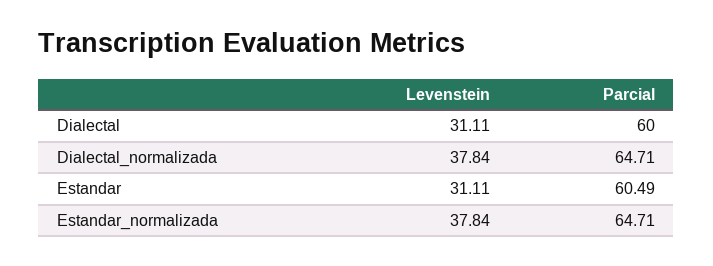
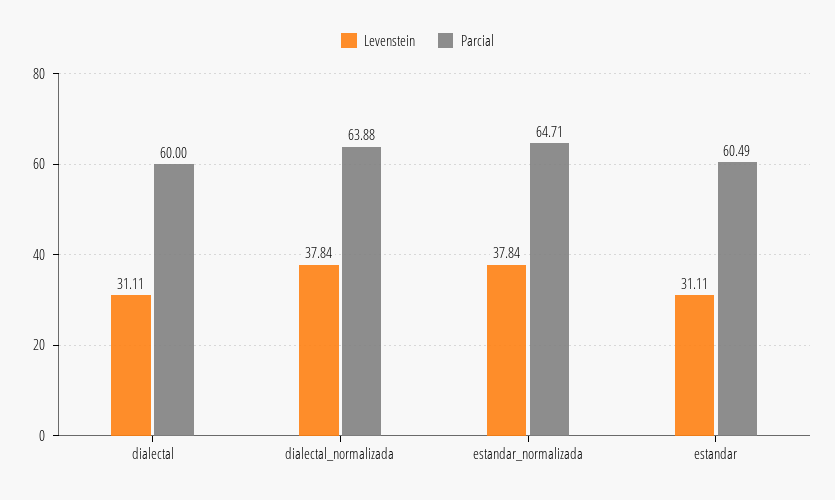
Parcial, Dialectal_normalizada: 64.71 -> 63.88

